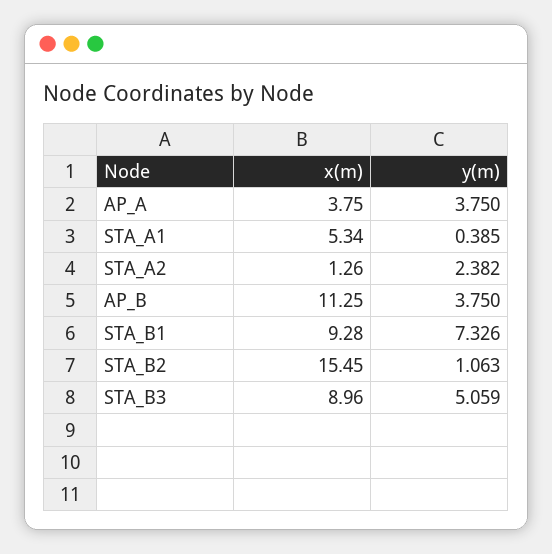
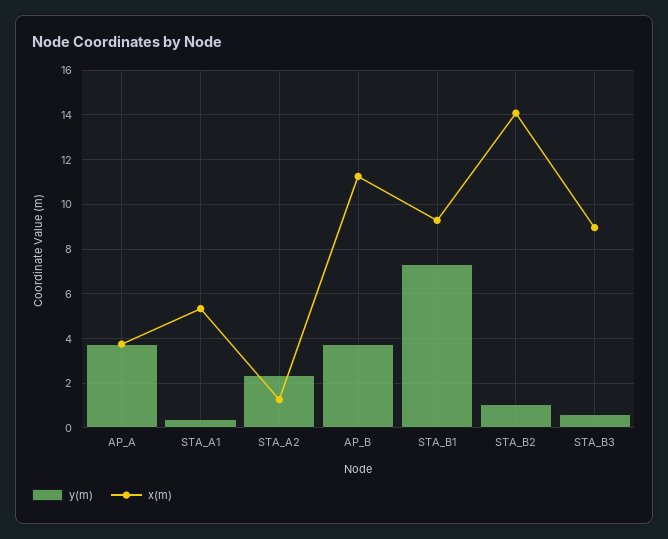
x(m), STA_B2: 15.45 -> 14
y(m), STA_B3: 5.059 -> 0.5

